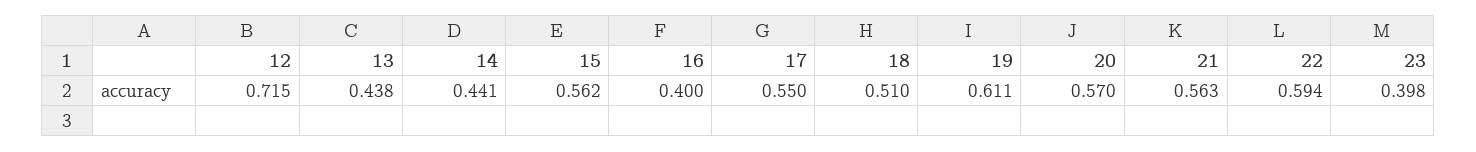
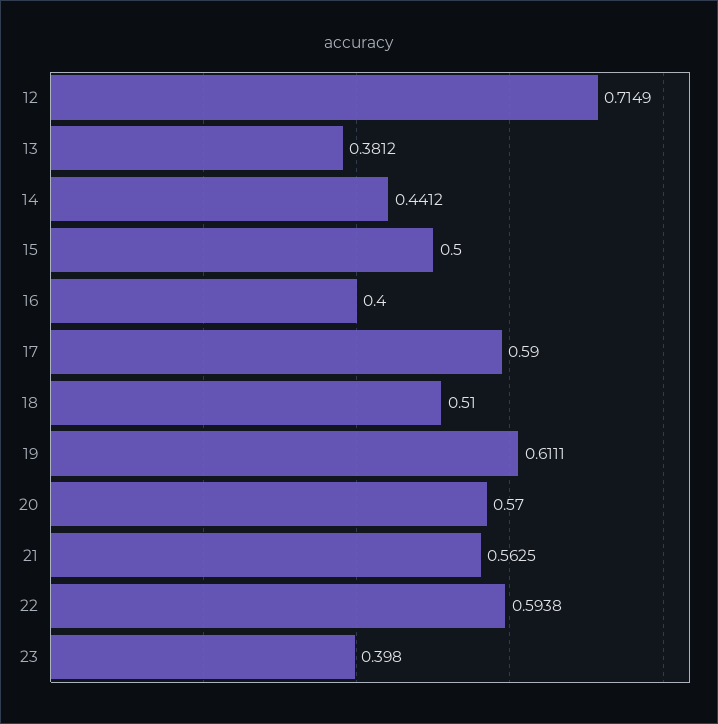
13: 0.438 -> 0.3812
15: 0.562 -> 0.5
17: 0.55 -> 0.59

